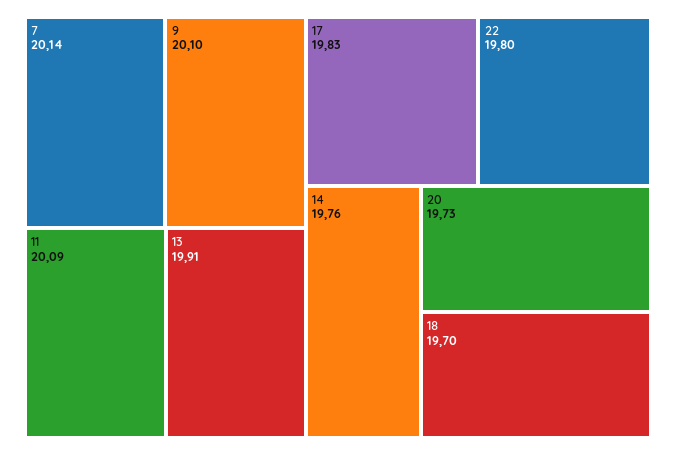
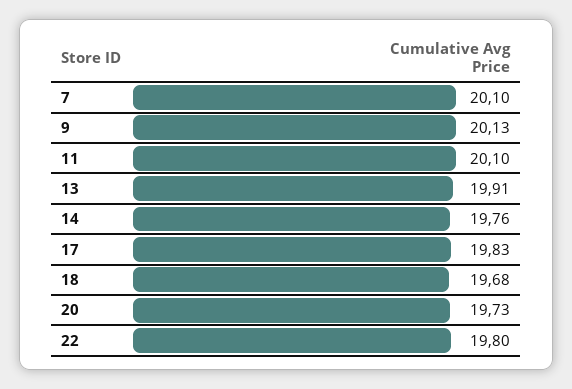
7: 20.14 -> 20.1
9: 20.1 -> 20.13
11: 20.09 -> 20.1
18: 19.7 -> 19.68

